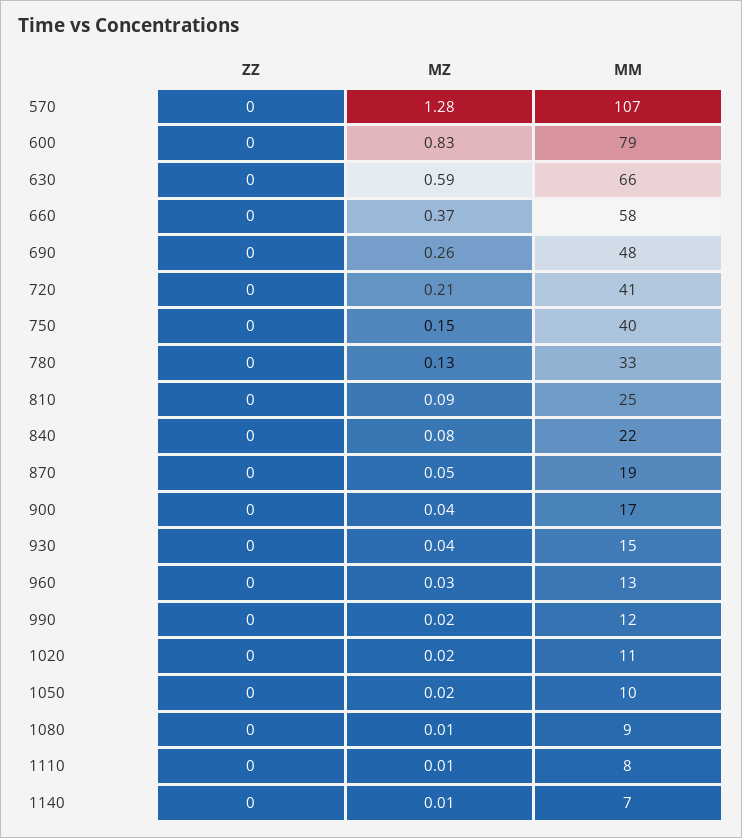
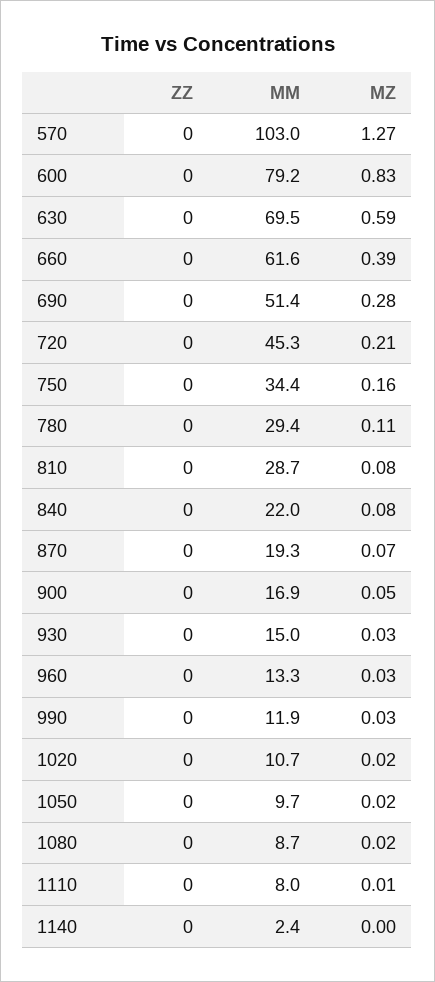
MZ, 570: 1.28 -> 1.27
MM, 570: 107 -> 103
MM, 630: 66 -> 69.5
MZ, 660: 0.37 -> 0.39
MM, 660: 58 -> 61.6
MZ, 690: 0.26 -> 0.28
MM, 690: 48 -> 51.4
MM, 720: 41 -> 45.3
MZ, 750: 0.15 -> 0.16
MM, 750: 40 -> 34.4
MZ, 780: 0.13 -> 0.11
MM, 780: 33 -> 29.4
MZ, 810: 0.09 -> 0.08
MM, 810: 25 -> 28.7
MZ, 870: 0.05 -> 0.07
MZ, 900: 0.04 -> 0.05
MZ, 930: 0.04 -> 0.03
MZ, 990: 0.02 -> 0.03
MZ, 1080: 0.01 -> 0.02
MZ, 1140: 0.01 -> 0
MM, 1140: 7 -> 2.4

